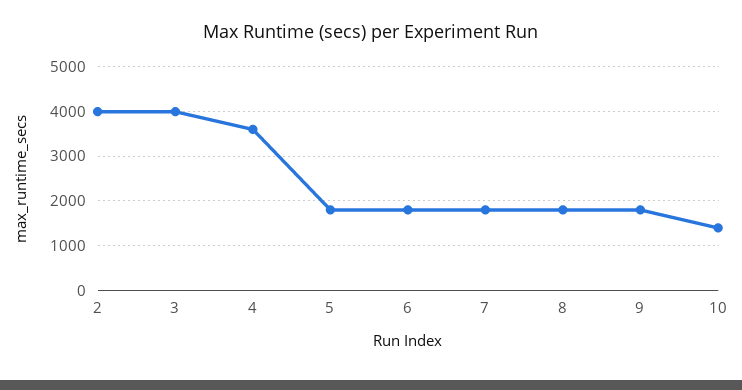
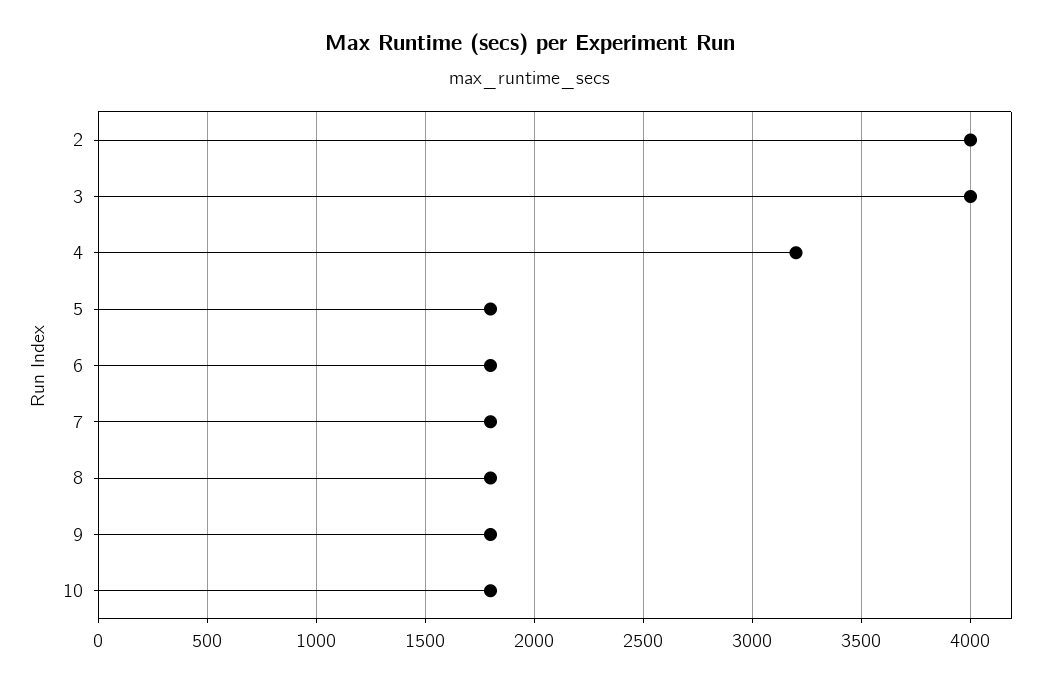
4: 3600 -> 3200
10: 1400 -> 1800

